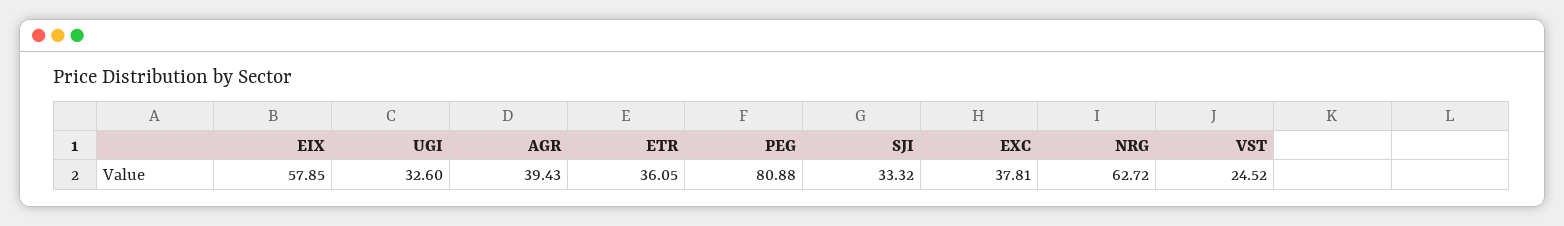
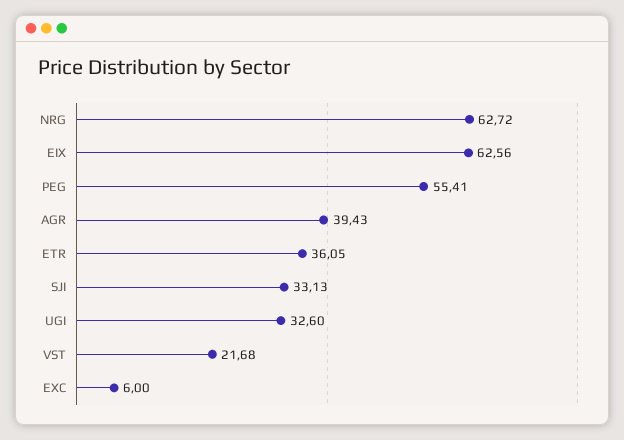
EIX: 57.85 -> 62.56
PEG: 80.88 -> 55.41
SJI: 33.32 -> 33.13
EXC: 37.81 -> 6
VST: 24.52 -> 21.68

